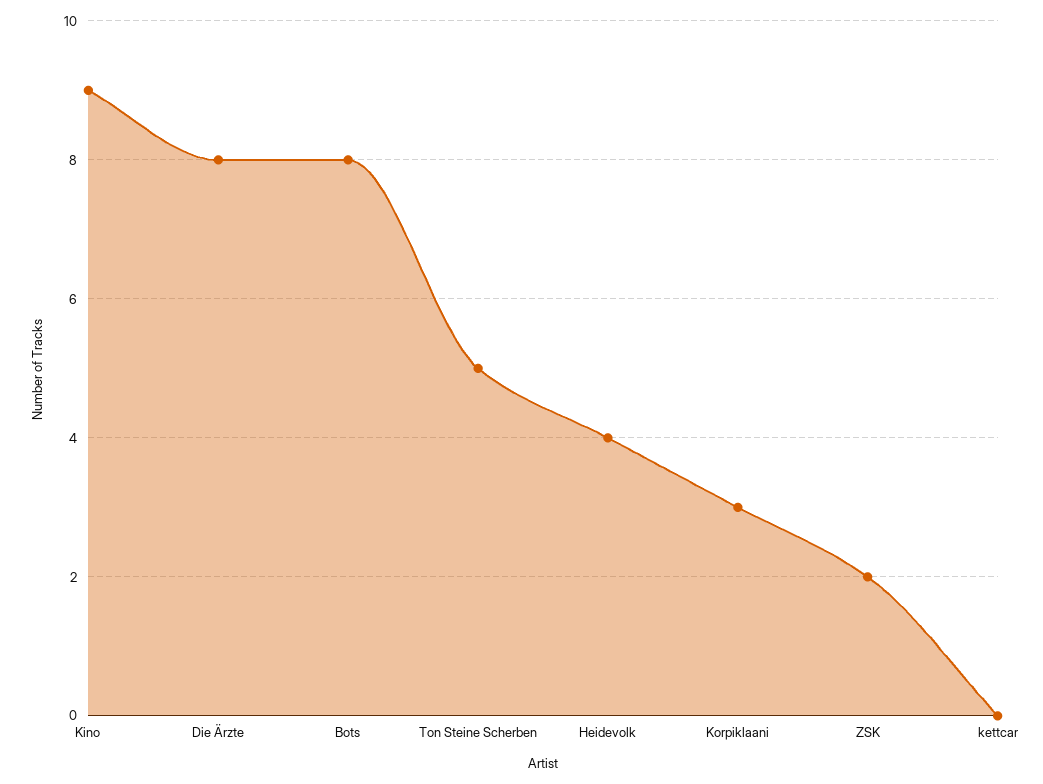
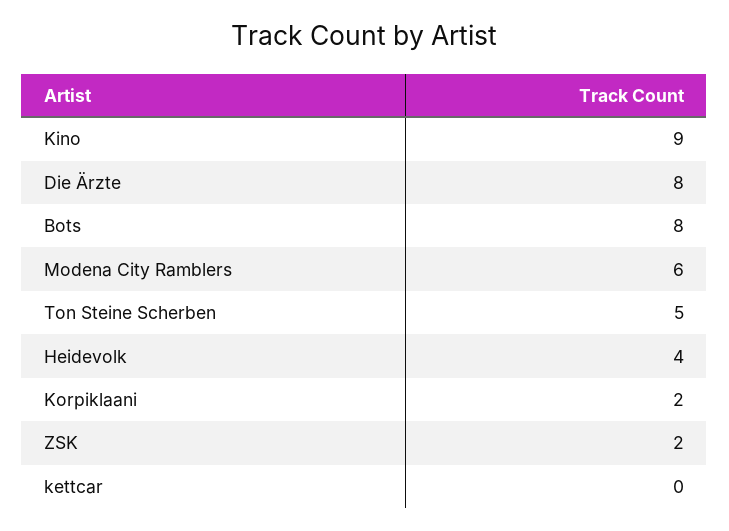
Korpiklaani: 3 -> 2
Modena City Ramblers: none -> 6

